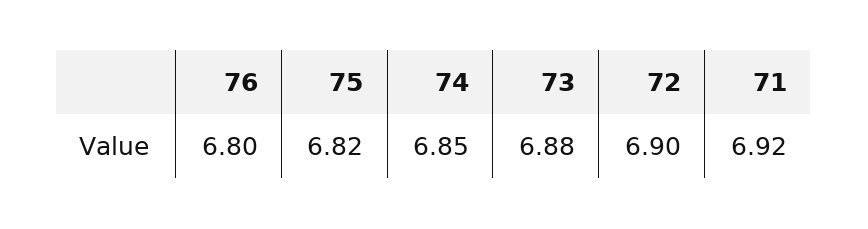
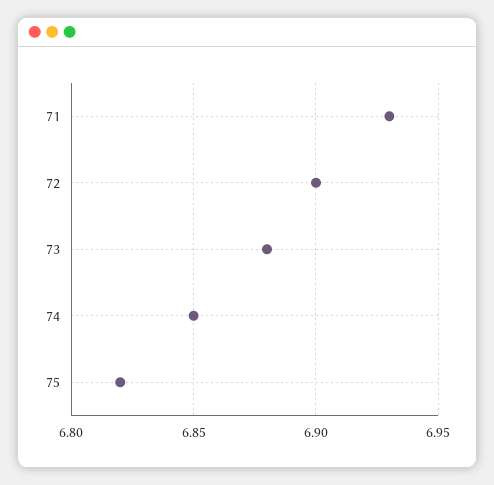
76: 6.8 -> none
71: 6.92 -> 6.93

